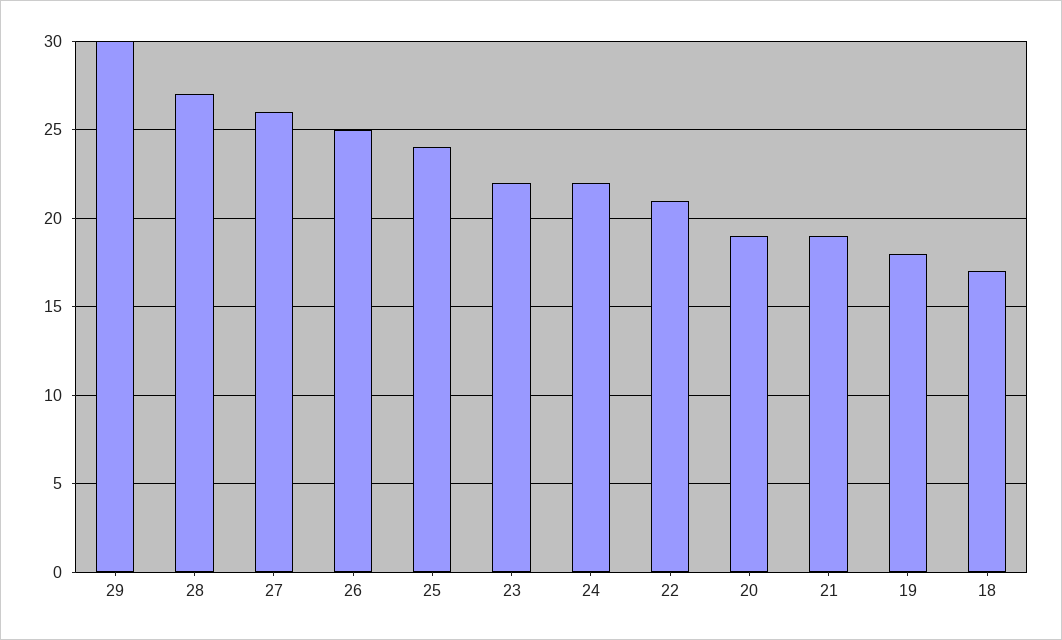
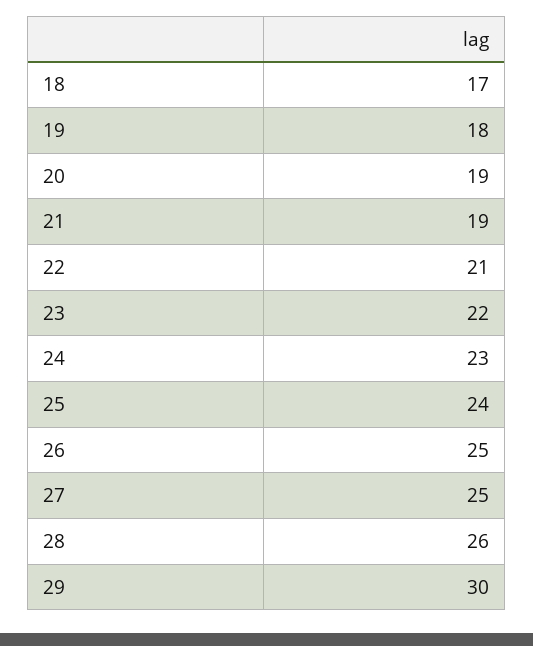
28: 27 -> 26
27: 26 -> 25
24: 22 -> 23

